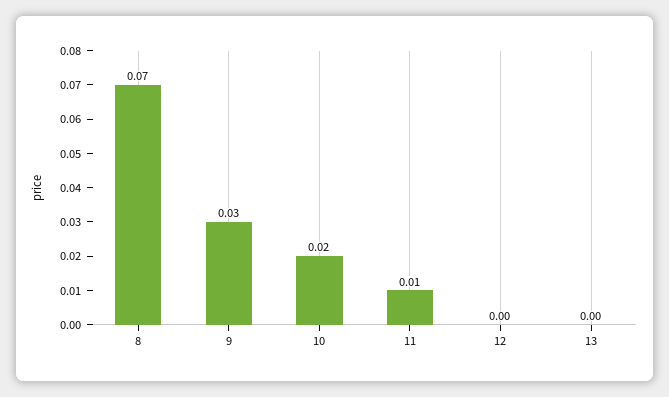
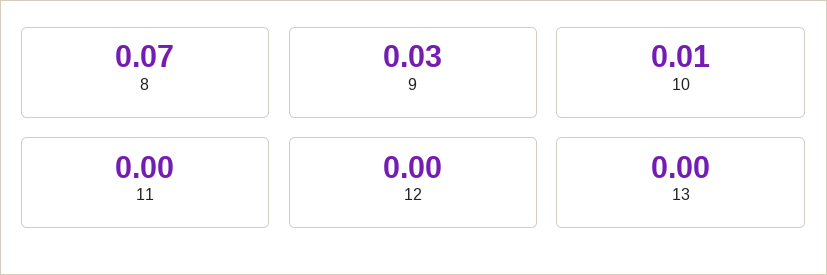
10: 0.02 -> 0.01
11: 0.01 -> 0

